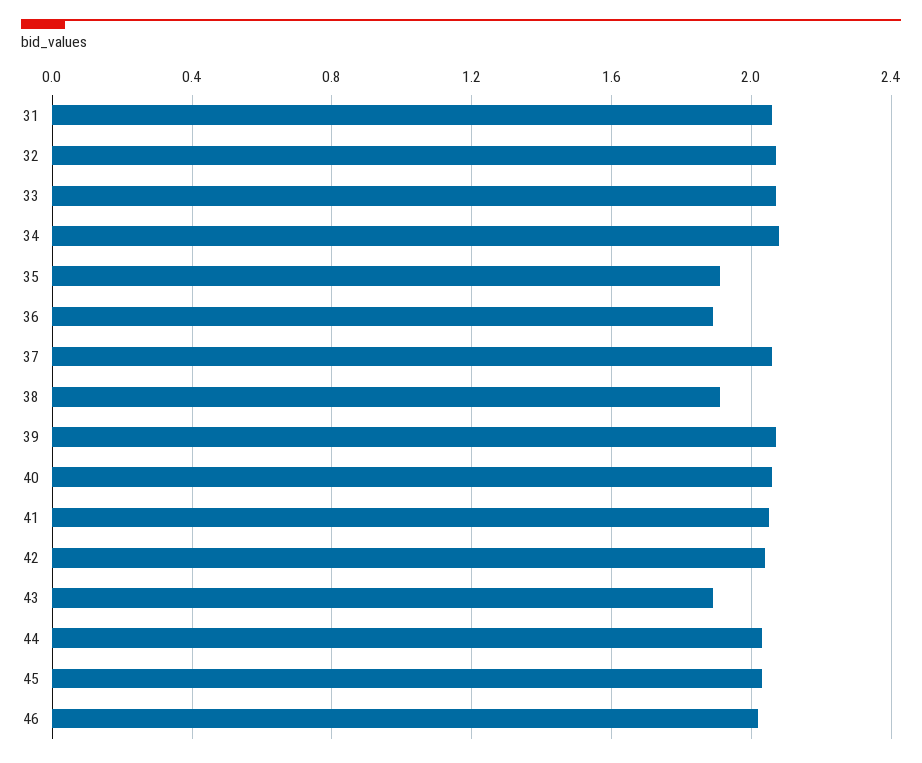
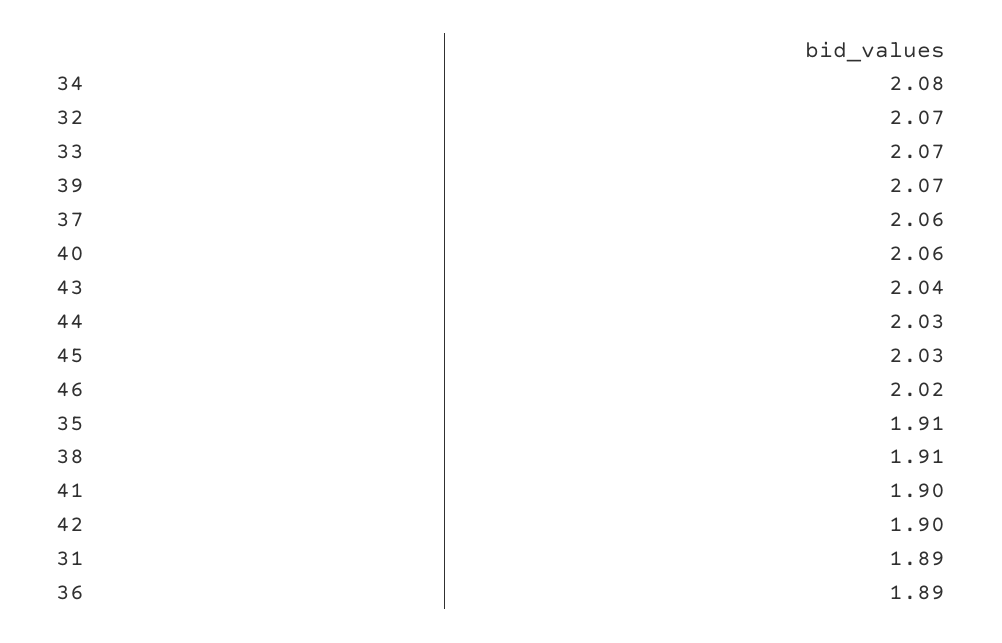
31: 2.05 -> 1.89
41: 2.05 -> 1.9
42: 2.05 -> 1.9
43: 1.9 -> 2.04

